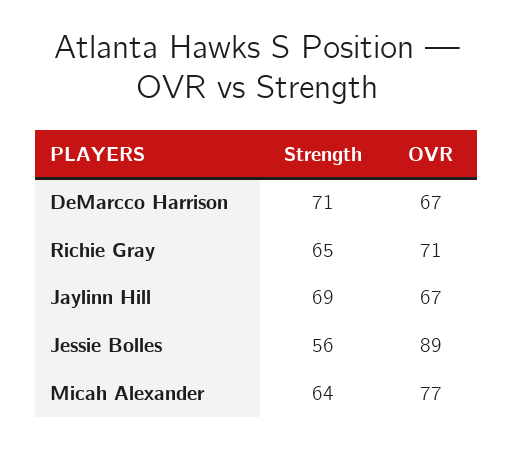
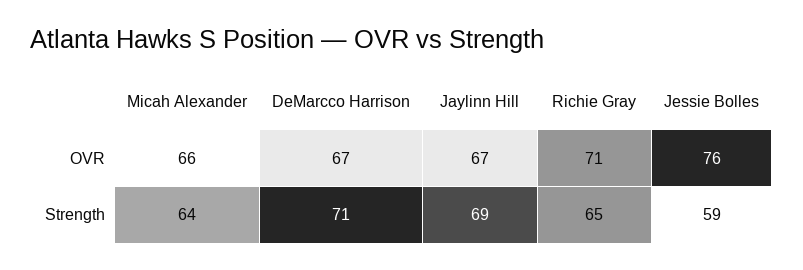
Strength, Jessie Bolles: 56 -> 59
OVR, Jessie Bolles: 89 -> 76
OVR, Micah Alexander: 77 -> 66

